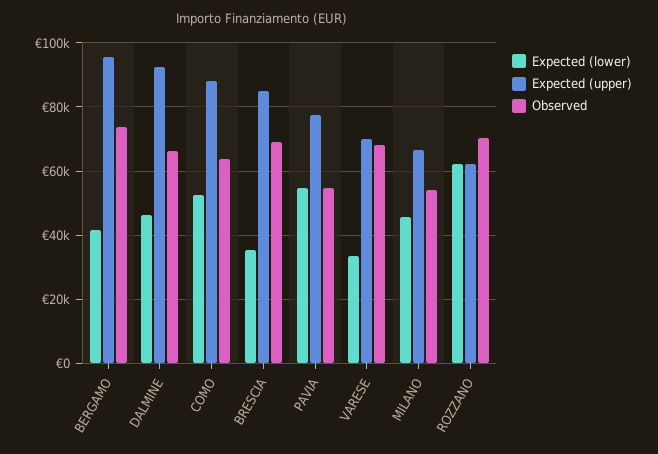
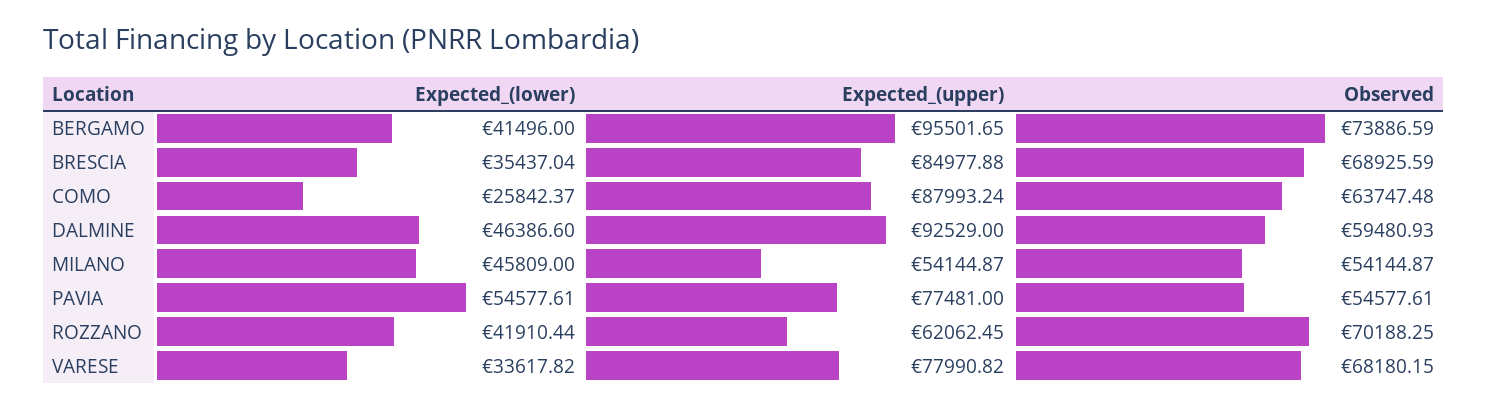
Observed, DALMINE: 66000 -> 59480.93
Expected (lower), COMO: 52000 -> 25842.37
Expected (upper), VARESE: 70000 -> 77990.82
Expected (upper), MILANO: 66000 -> 54144.87
Expected (lower), ROZZANO: 62000 -> 41910.44

